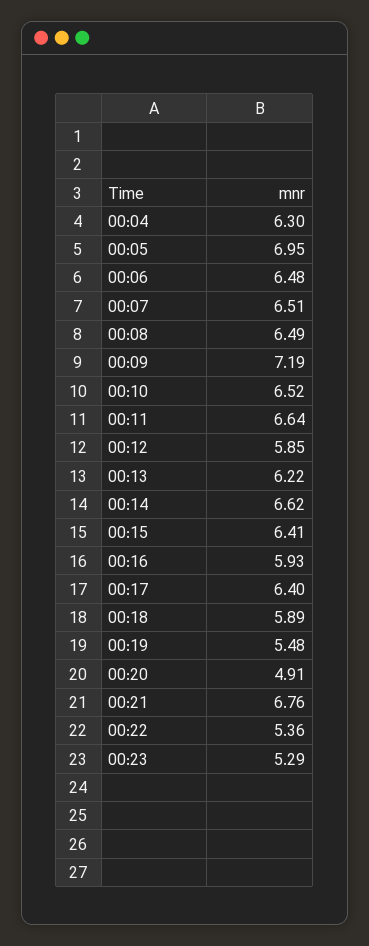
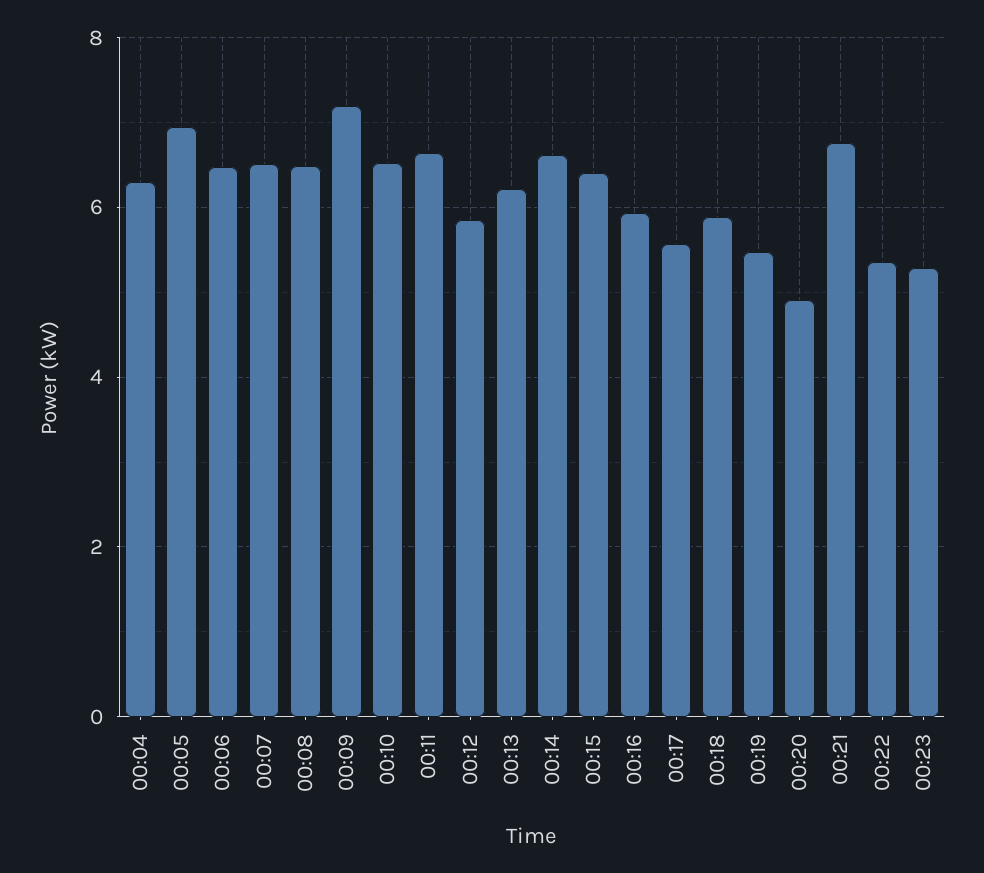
00:17: 6.4 -> 5.6

